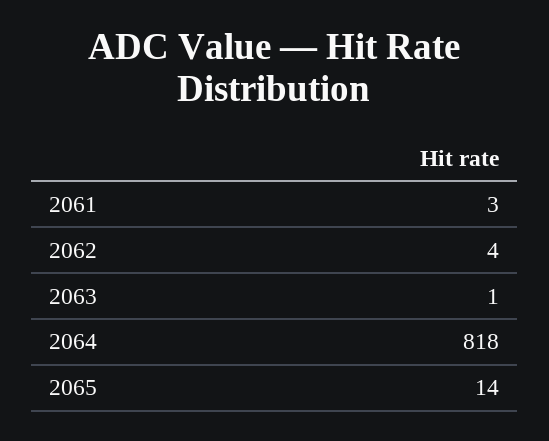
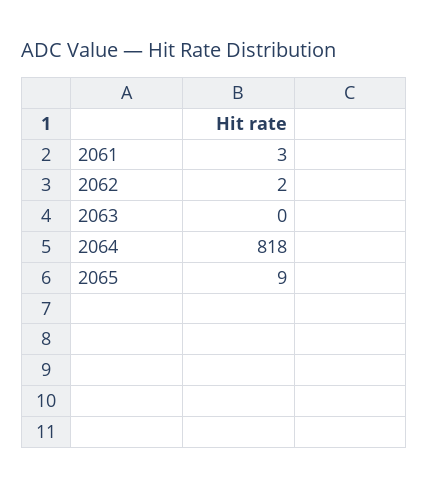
2062: 4 -> 2
2063: 1 -> 0
2065: 14 -> 9

